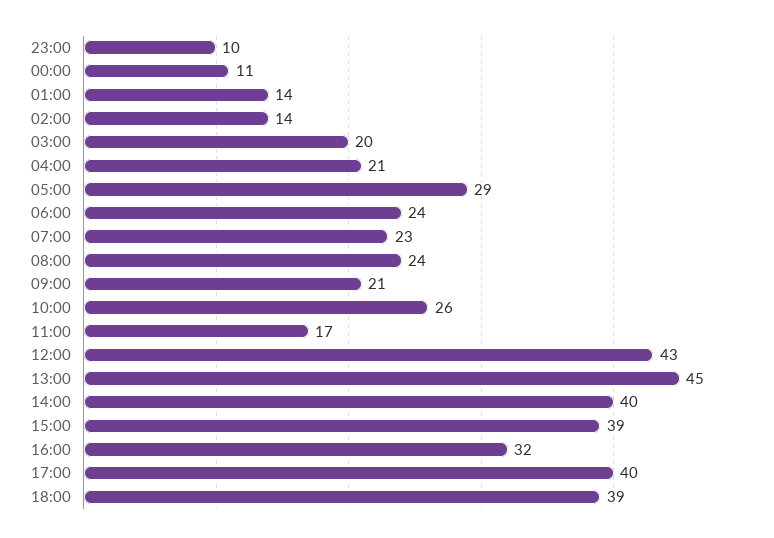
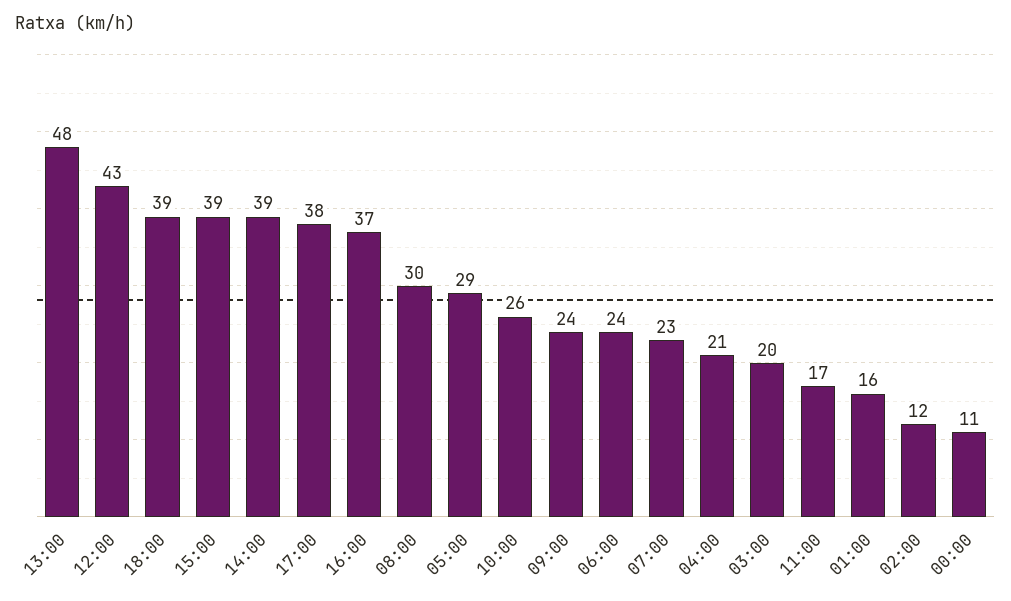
23:00: 10 -> none
01:00: 14 -> 16
02:00: 14 -> 12
08:00: 24 -> 30
09:00: 21 -> 24
13:00: 45 -> 48
14:00: 40 -> 39
16:00: 32 -> 37
17:00: 40 -> 38

